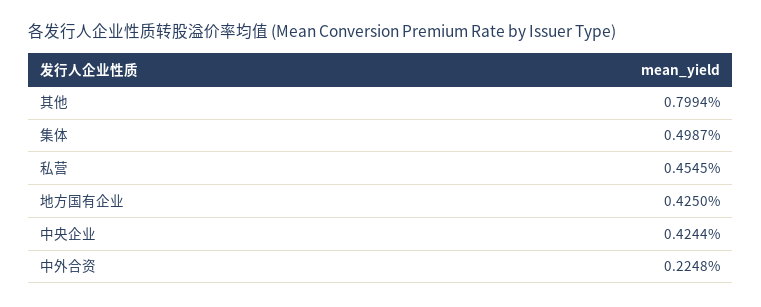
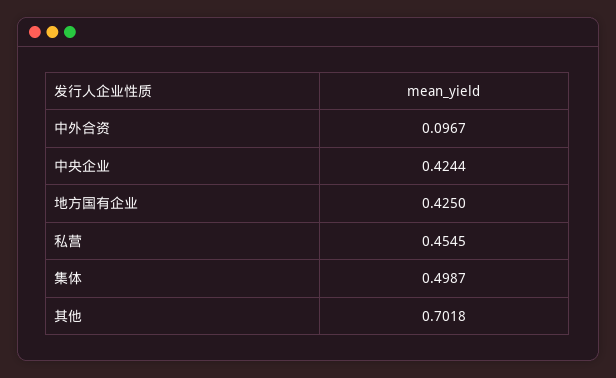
其他: 0.7994 -> 0.7018
中外合资: 0.2248 -> 0.0967

